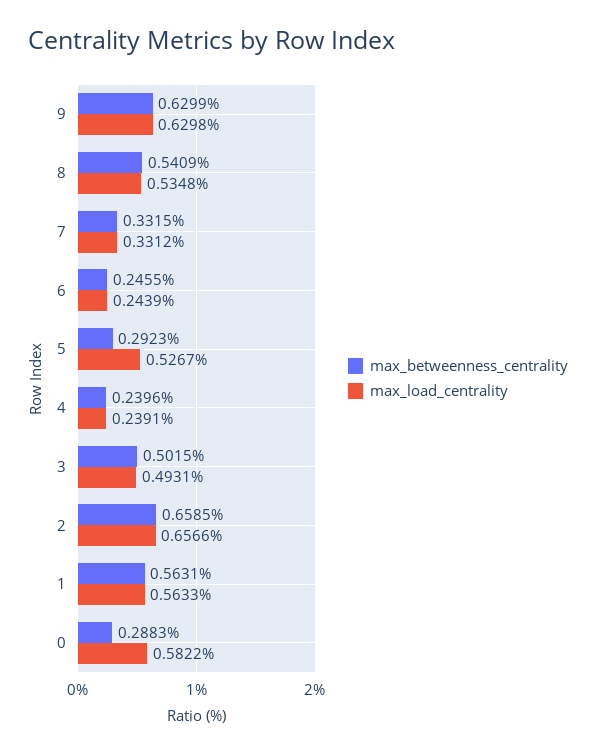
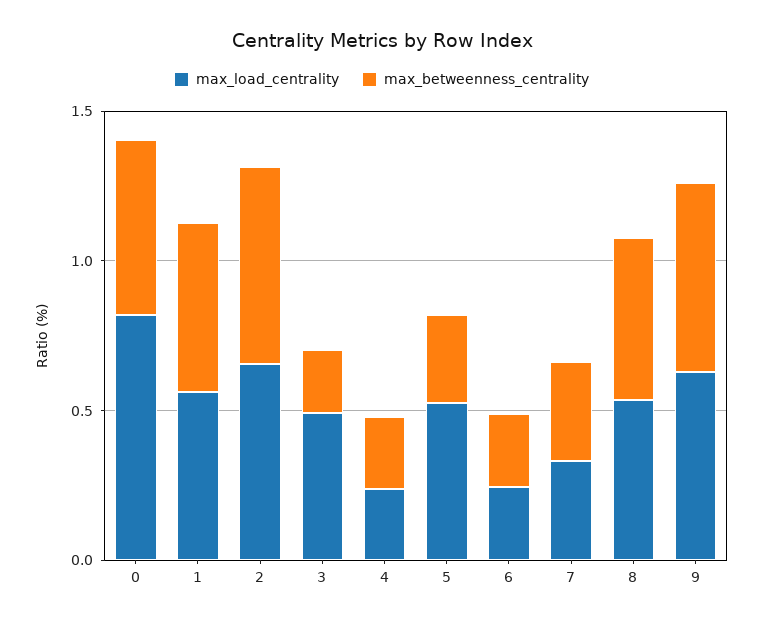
max_betweenness_centrality, 3: 0.5015 -> 0.2
max_betweenness_centrality, 0: 0.2883 -> 0.6
max_load_centrality, 0: 0.5822 -> 0.8

